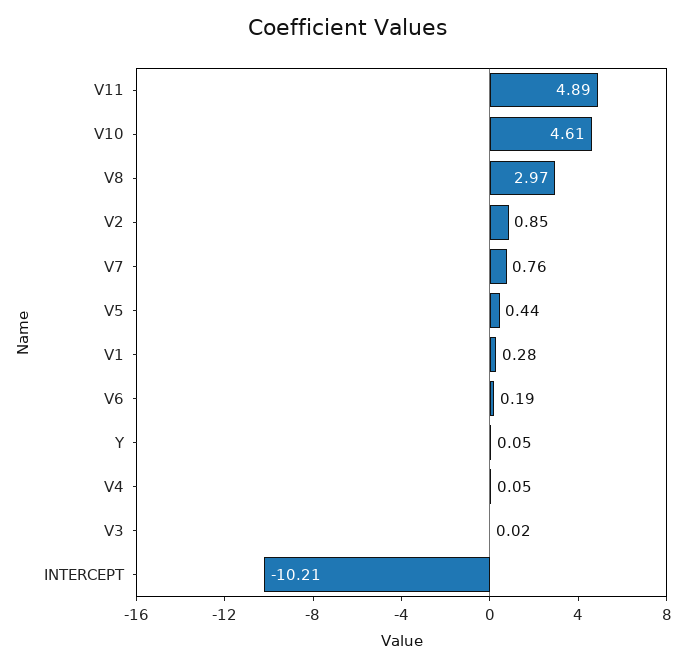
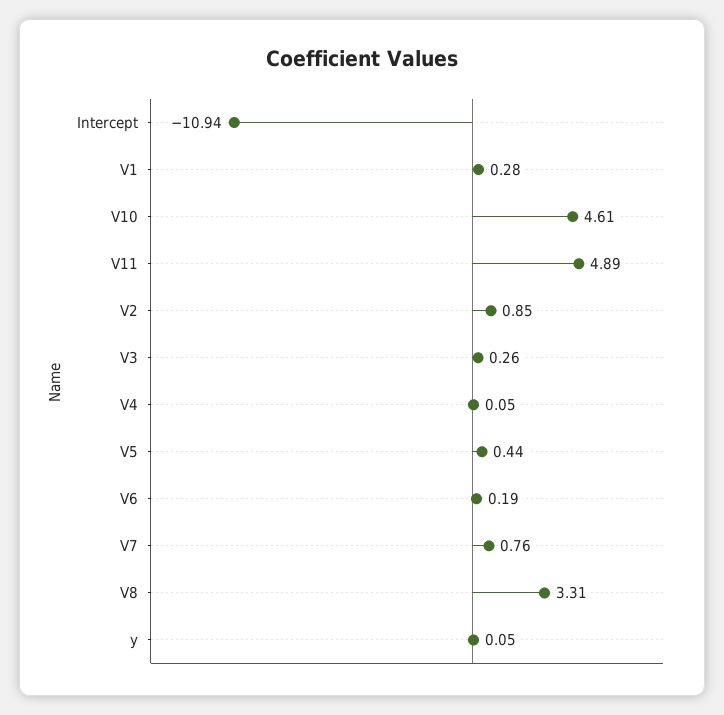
V8: 2.97 -> 3.31
V3: 0.02 -> 0.26
INTERCEPT: -10.21 -> -10.94

